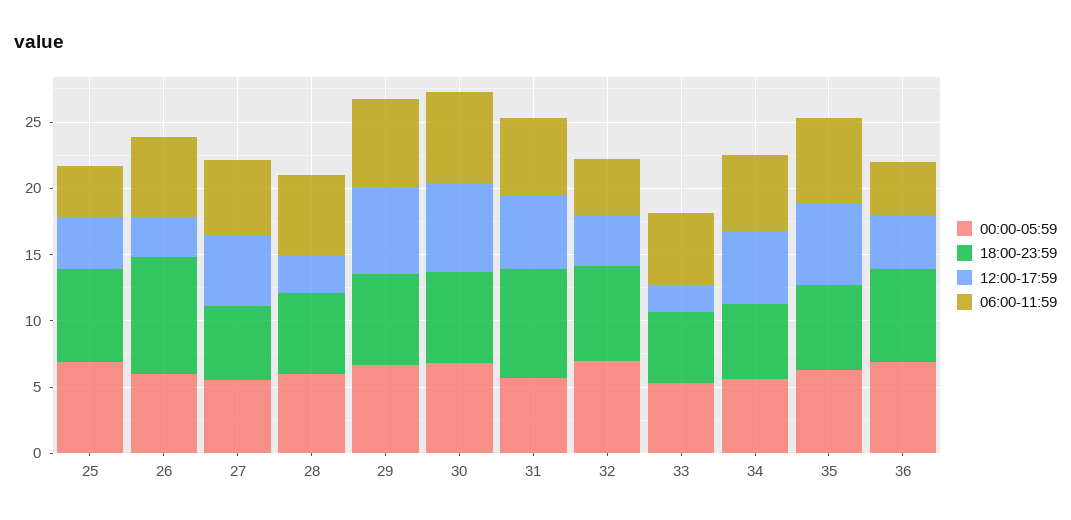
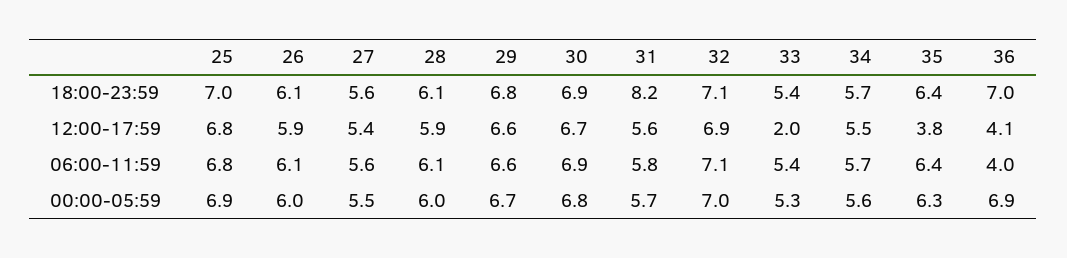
12:00-17:59, 25: 4 -> 6.8
06:00-11:59, 25: 4 -> 6.8
18:00-23:59, 26: 9 -> 6.1
12:00-17:59, 26: 3 -> 5.9
12:00-17:59, 28: 3 -> 5.9
12:00-17:59, 32: 4 -> 6.9
06:00-11:59, 32: 4 -> 7.1
12:00-17:59, 35: 6 -> 3.8

